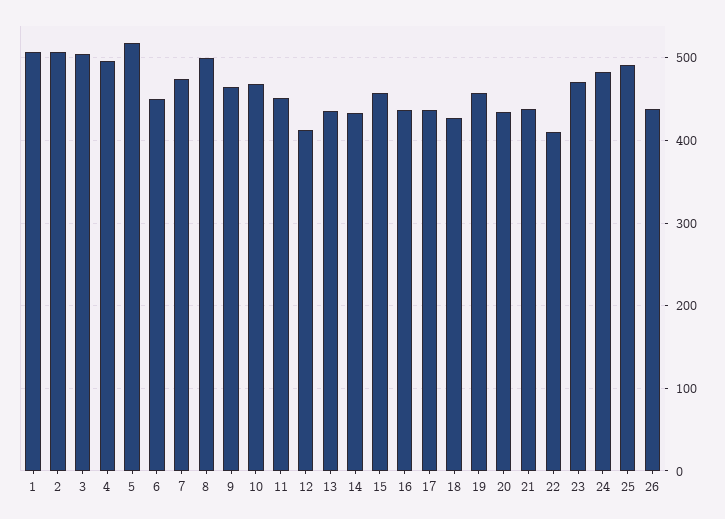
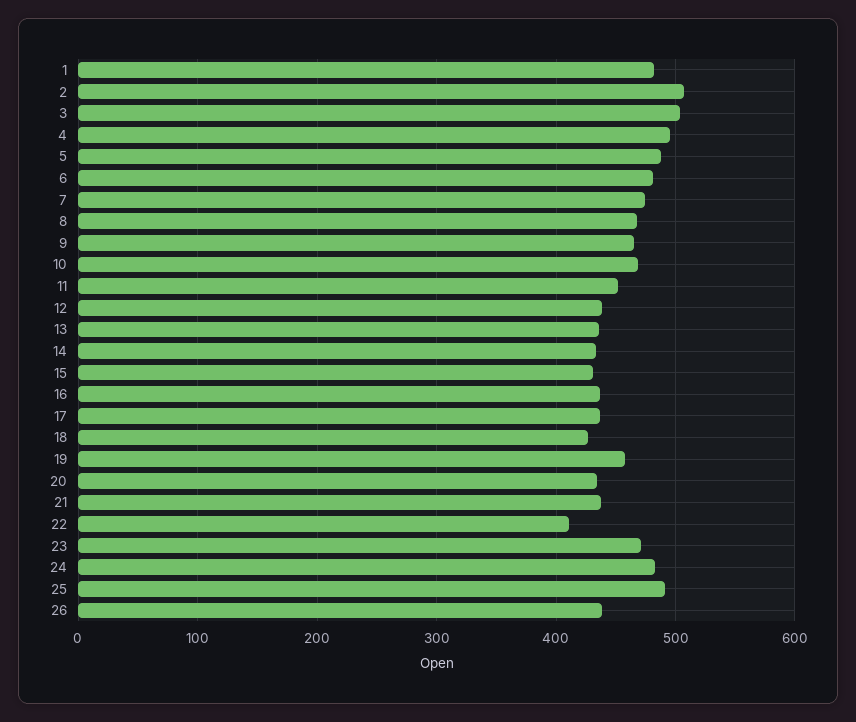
1: 510 -> 480
5: 520 -> 490
6: 450 -> 480
8: 500 -> 470
12: 410 -> 440
15: 460 -> 430

